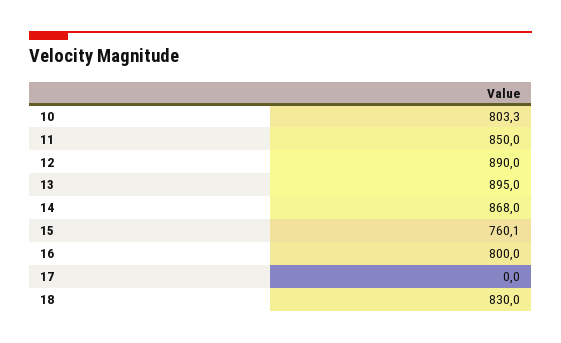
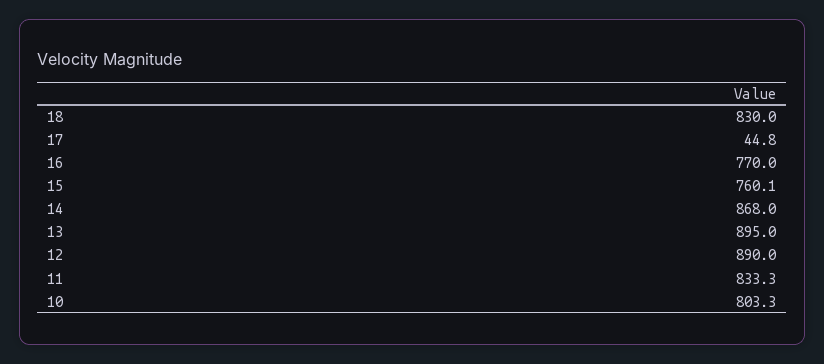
11: 850 -> 833.3
16: 800 -> 770
17: 0 -> 44.8

